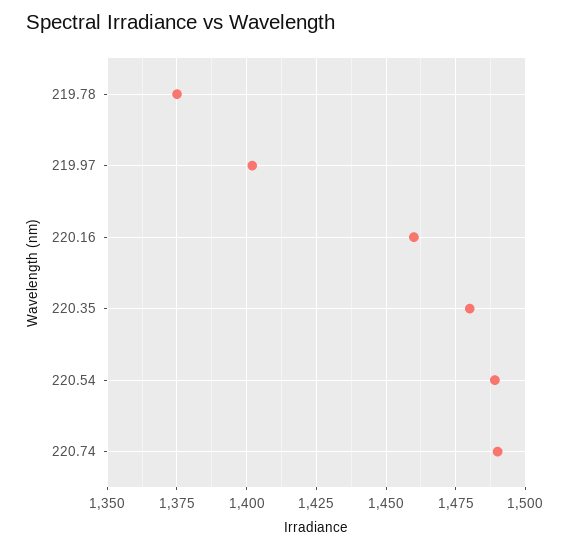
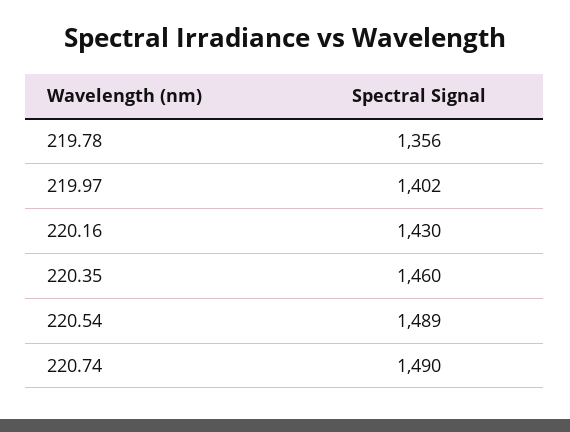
219.78: 1375 -> 1356
220.16: 1460 -> 1430
220.35: 1480 -> 1460

